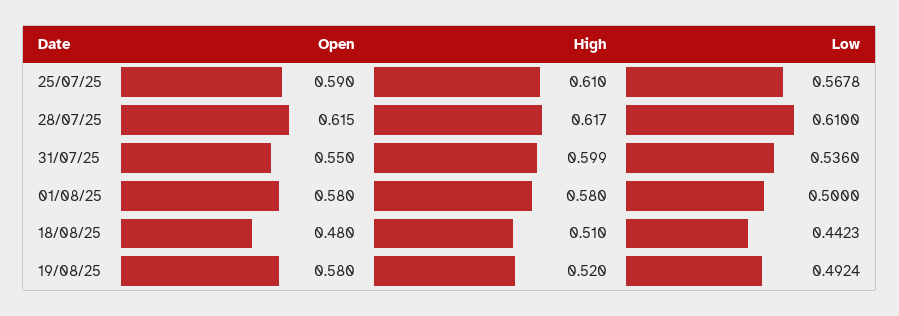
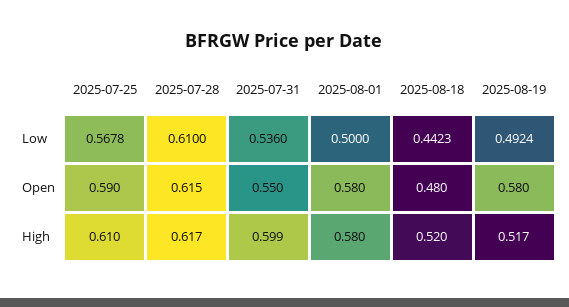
High, 18/08/25: 0.51 -> 0.52
High, 19/08/25: 0.52 -> 0.517

